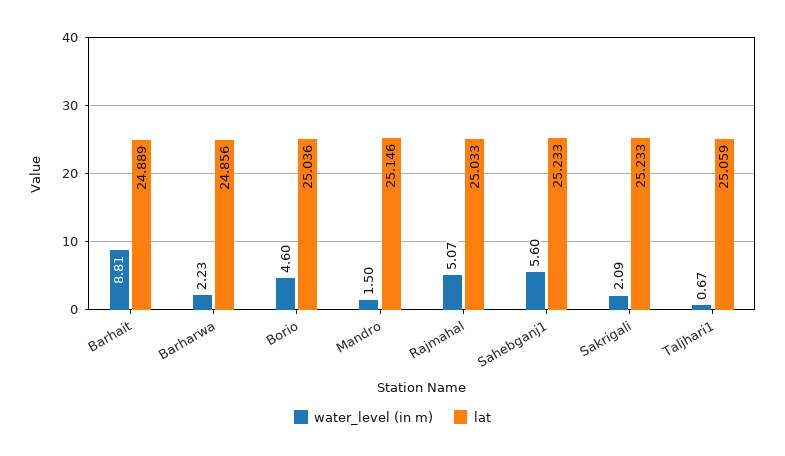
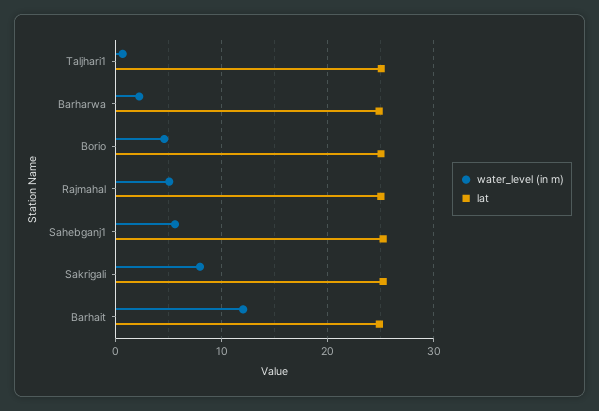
water_level (in m), Barhait: 8.81 -> 12
water_level (in m), Mandro: 1.5 -> none
lat, Mandro: 25.146 -> none
water_level (in m), Sakrigali: 2.09 -> 8

